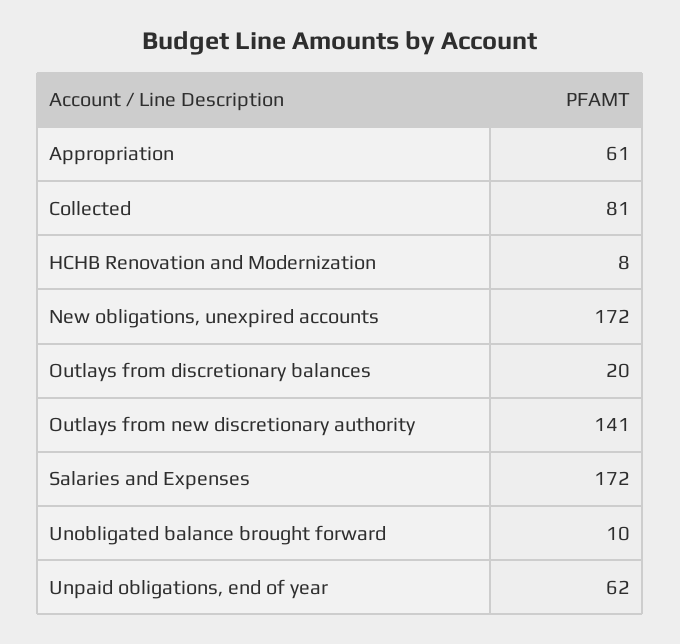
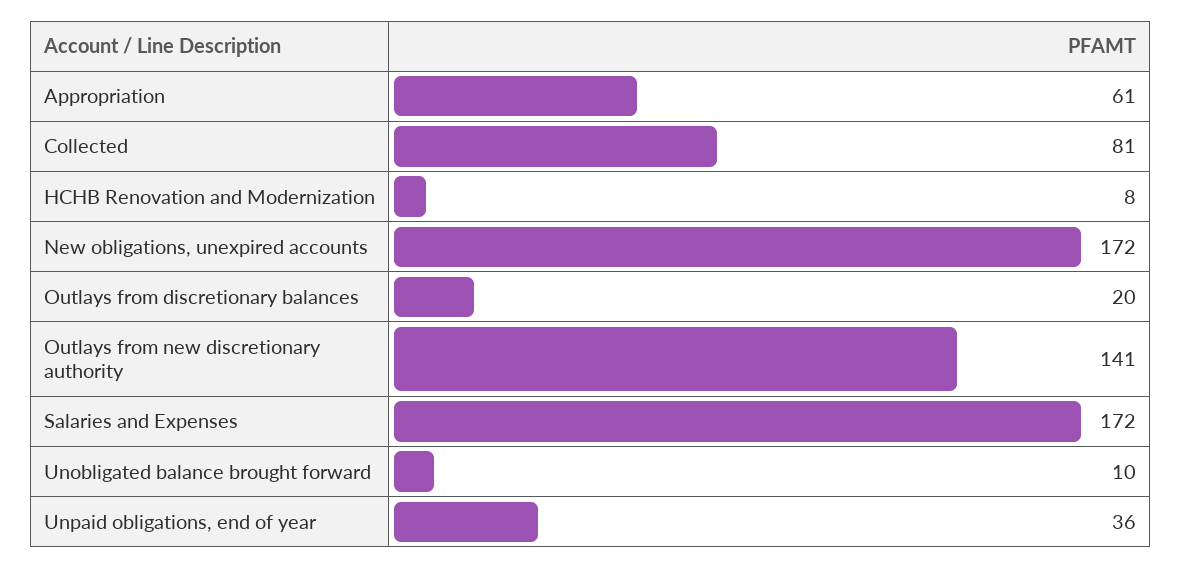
Unpaid obligations, end of year: 62 -> 36

